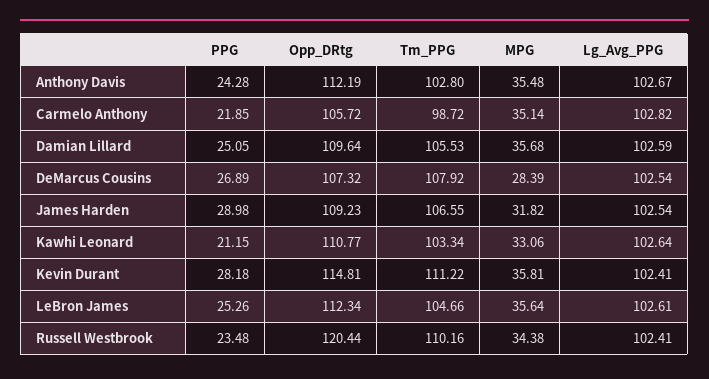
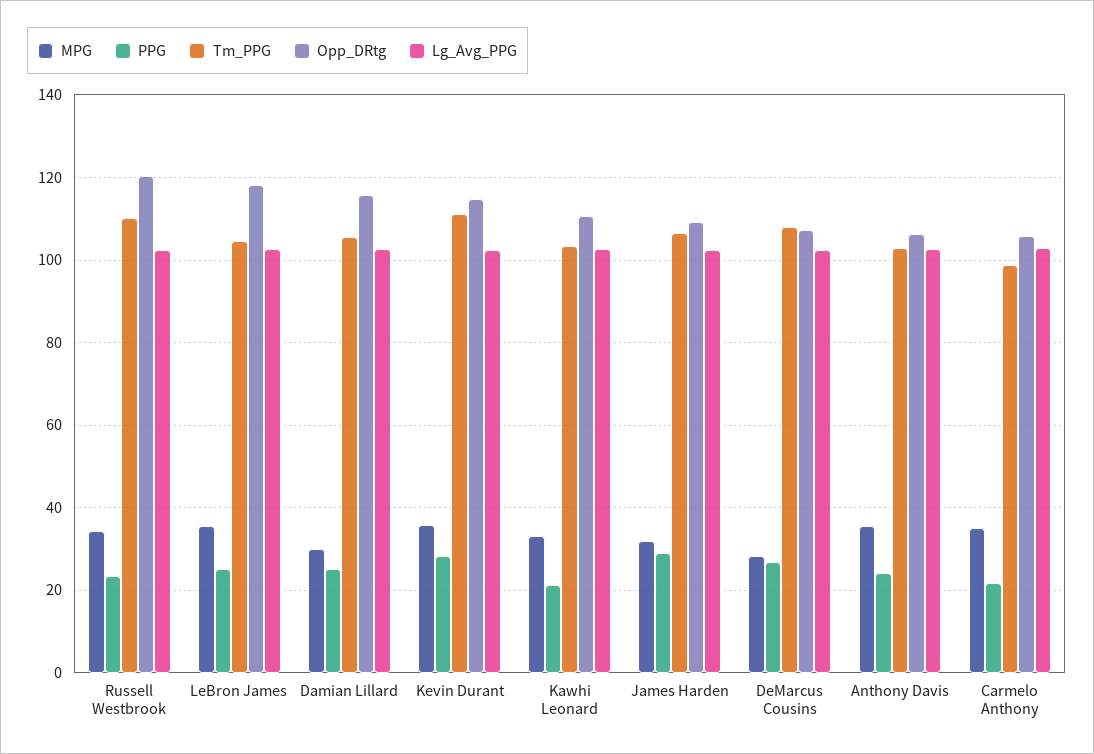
Opp_DRtg, Anthony Davis: 112.19 -> 106
Opp_DRtg, Damian Lillard: 109.64 -> 116
MPG, Damian Lillard: 35.68 -> 30
Opp_DRtg, LeBron James: 112.34 -> 118

